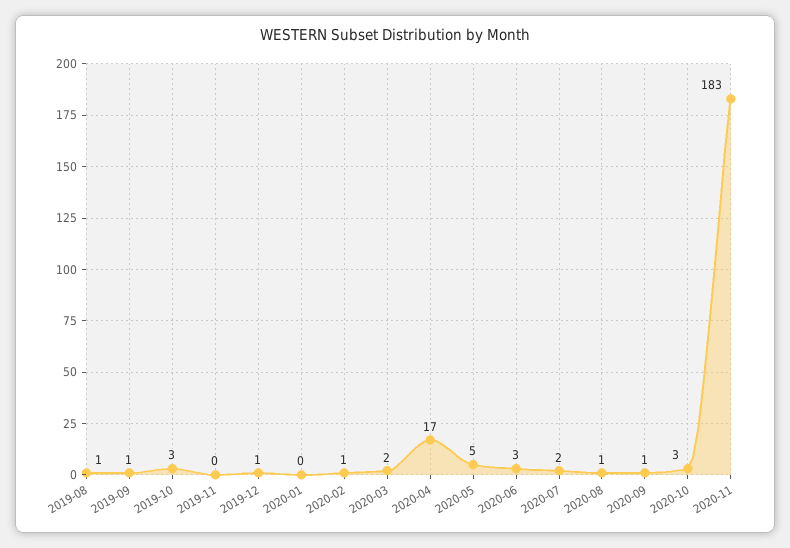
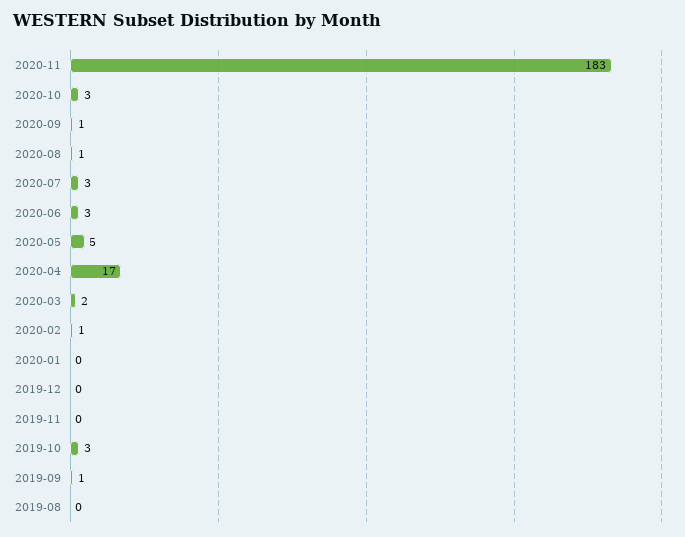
2019-08: 1 -> 0
2019-12: 1 -> 0
2020-07: 2 -> 3

